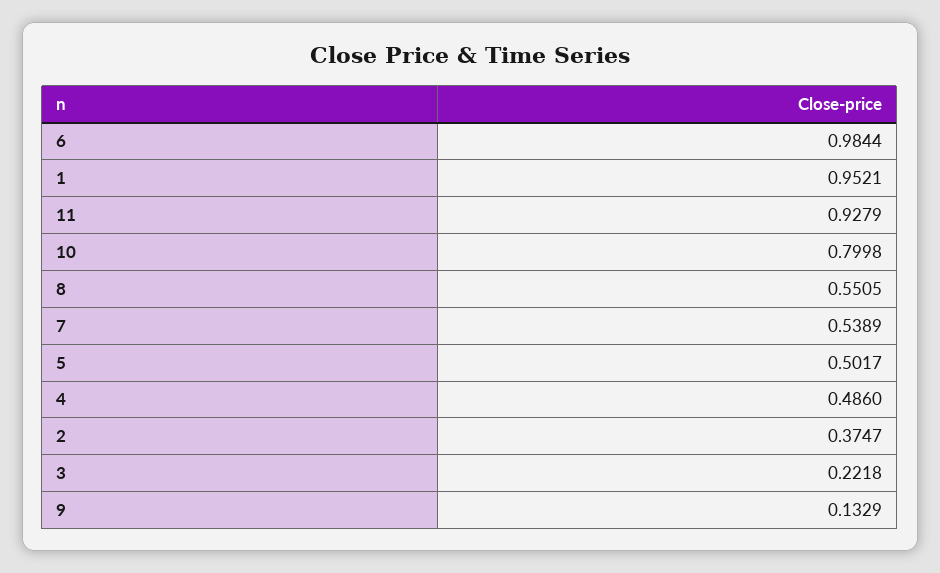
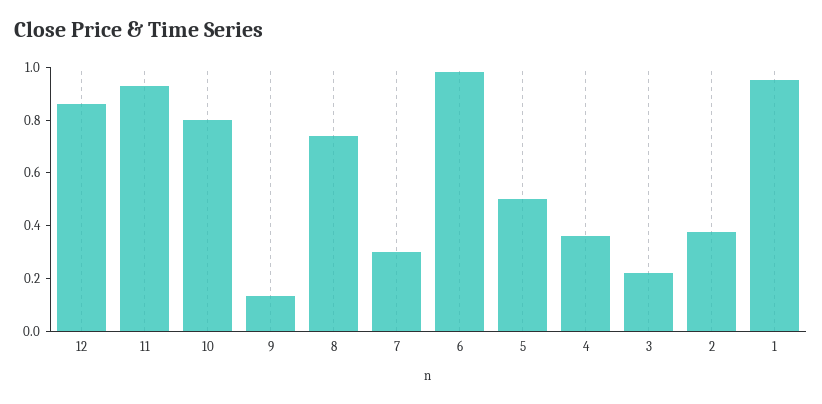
8: 0.5505 -> 0.75
7: 0.5389 -> 0.3
4: 0.486 -> 0.35
12: none -> 0.85

